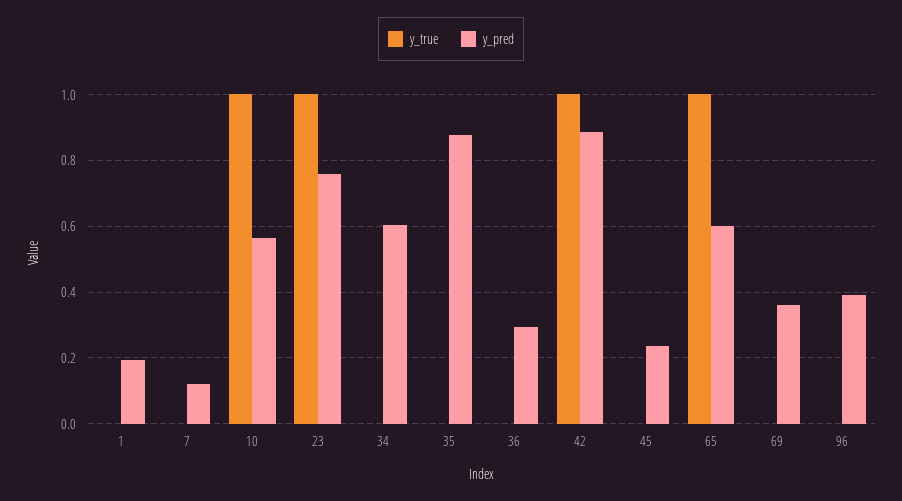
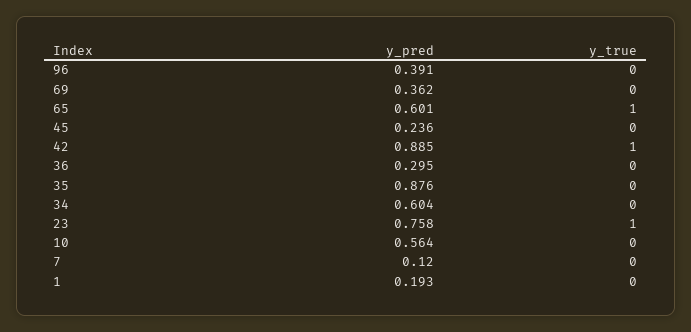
y_true, 10: 1 -> 0

